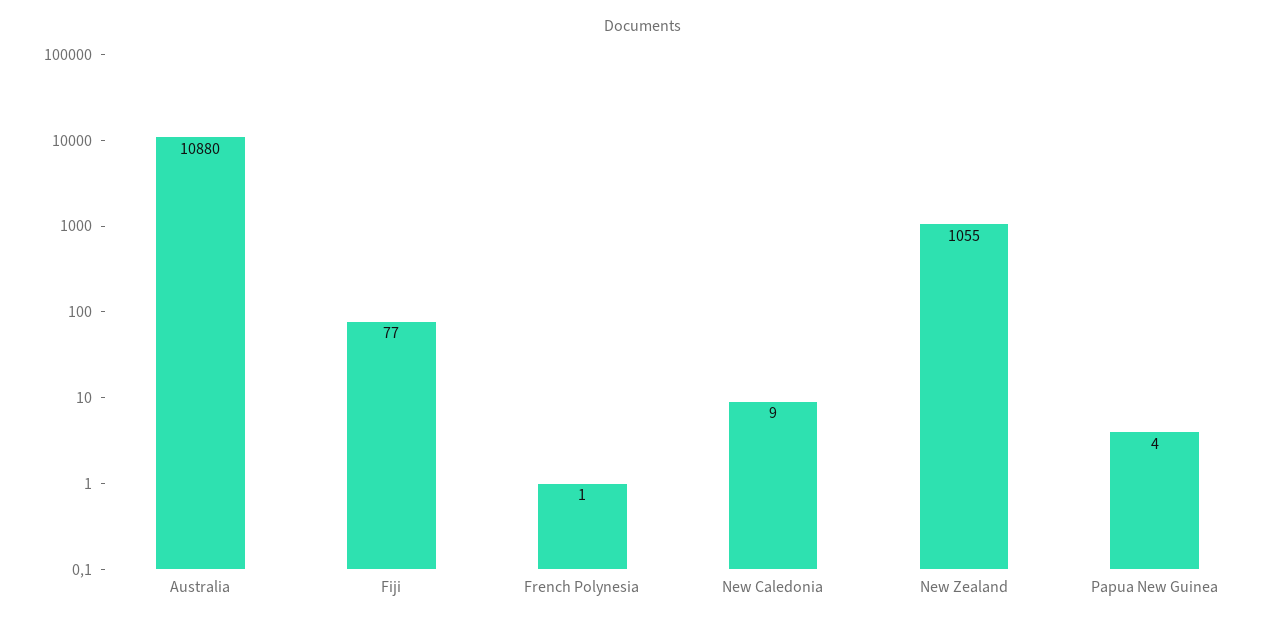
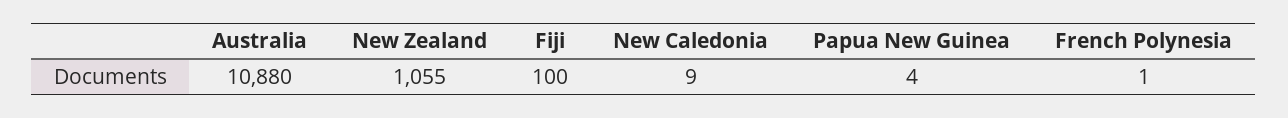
Fiji: 77 -> 100

